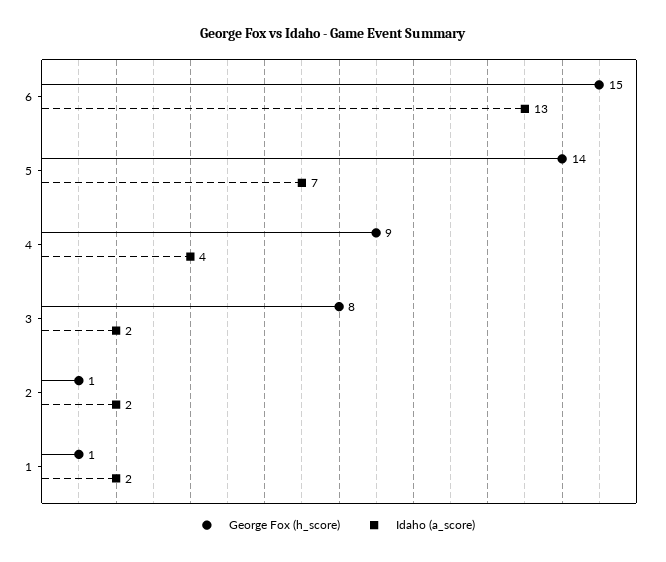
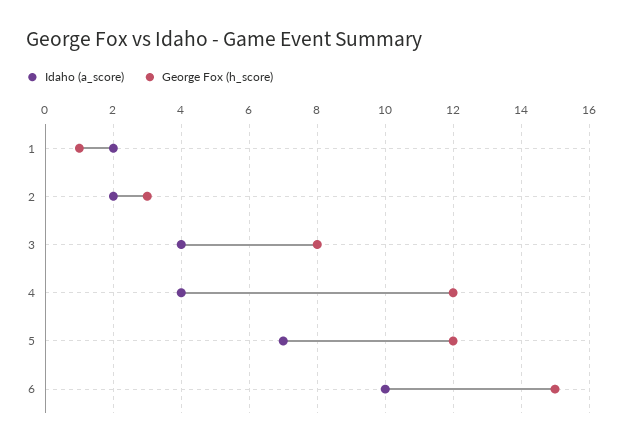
Idaho (a_score), 6: 13 -> 10
George Fox (h_score), 5: 14 -> 12
George Fox (h_score), 4: 9 -> 12
Idaho (a_score), 3: 2 -> 4
George Fox (h_score), 2: 1 -> 3

